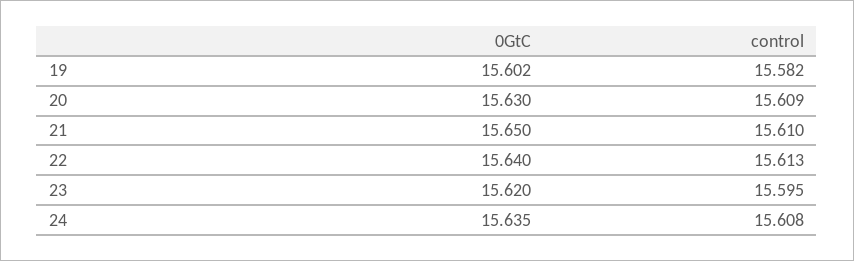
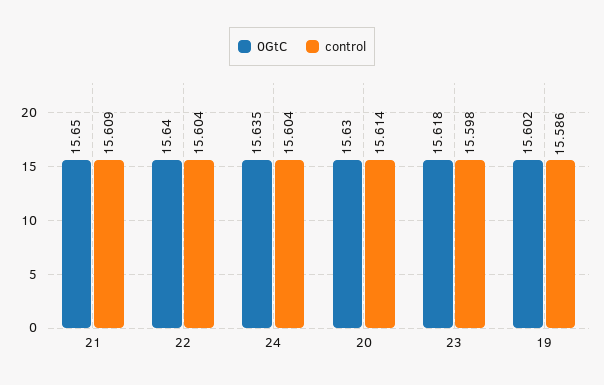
control, 19: 15.582 -> 15.586
control, 20: 15.609 -> 15.614
control, 21: 15.61 -> 15.609
control, 22: 15.613 -> 15.604
0GtC, 23: 15.62 -> 15.618
control, 23: 15.595 -> 15.598
control, 24: 15.608 -> 15.604

